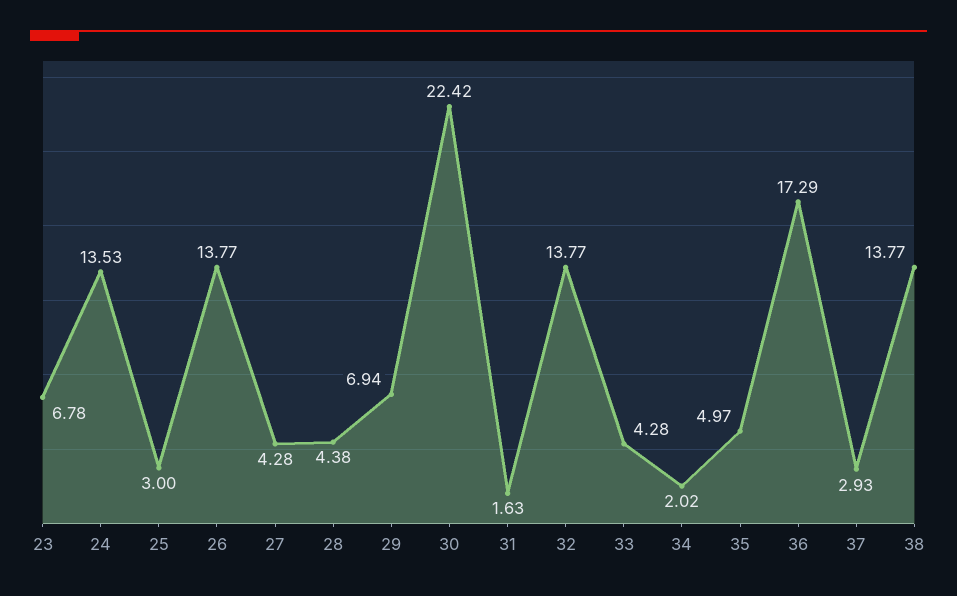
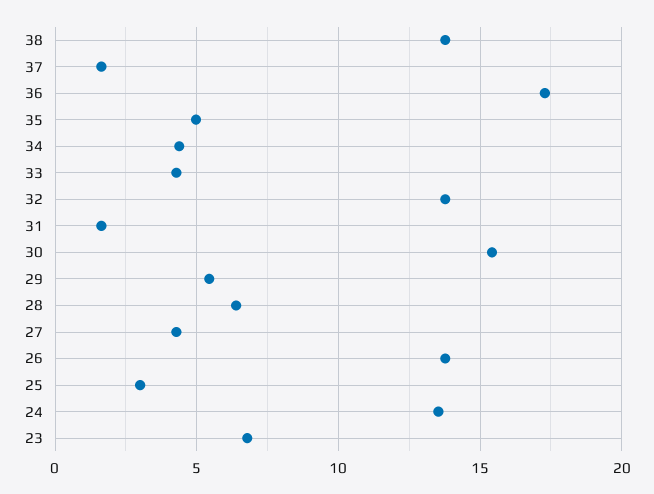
28: 4.38 -> 6.5
29: 6.94 -> 5.5
30: 22.42 -> 15.5
34: 2.02 -> 4.5
37: 2.93 -> 1.5

